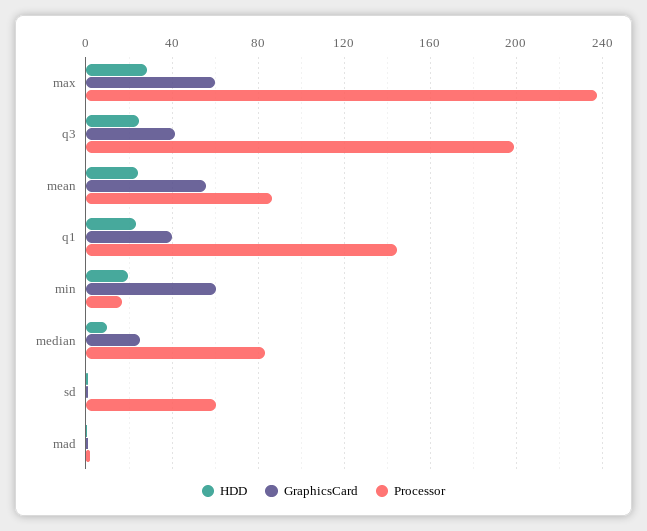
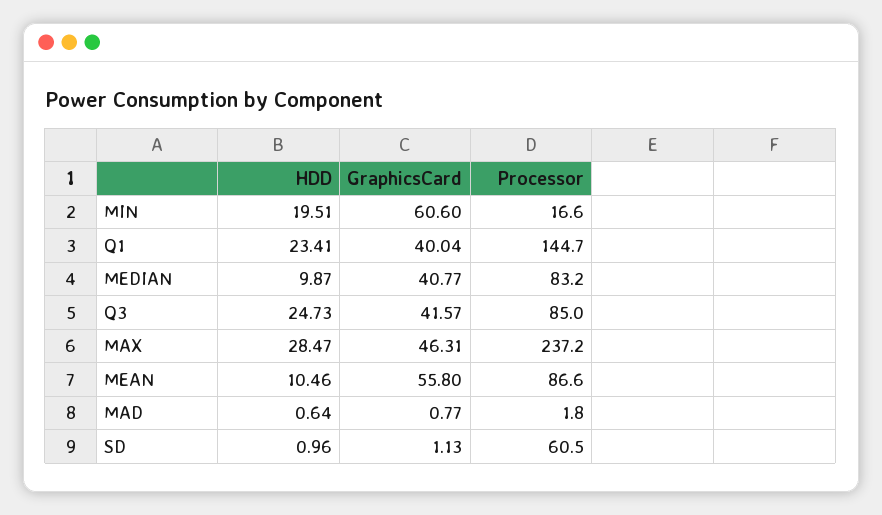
GraphicsCard, max: 60 -> 46.31
Processor, q3: 200 -> 85
HDD, mean: 25 -> 10.46
GraphicsCard, median: 25 -> 40.77

